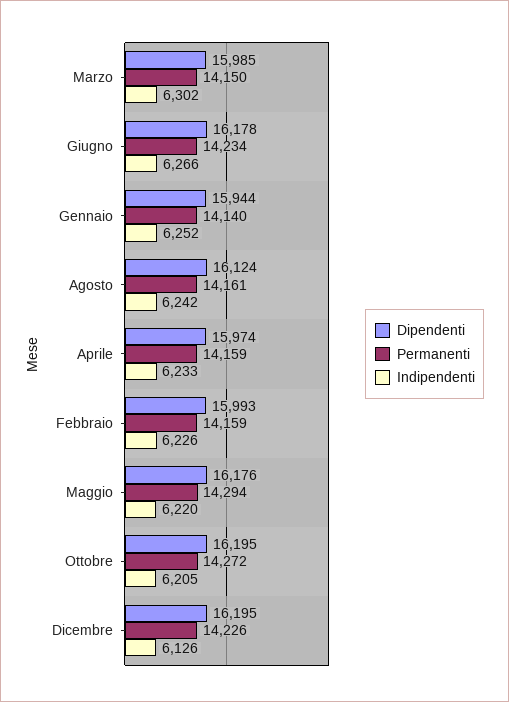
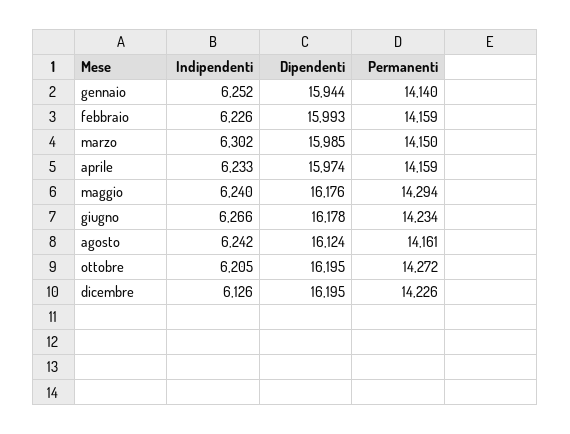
Indipendenti, Maggio: 6220 -> 6240

